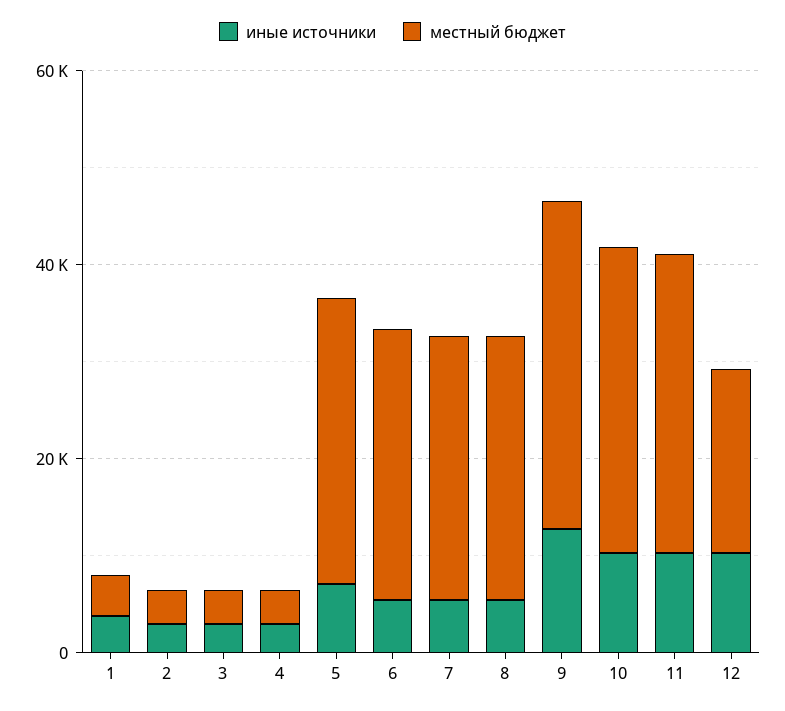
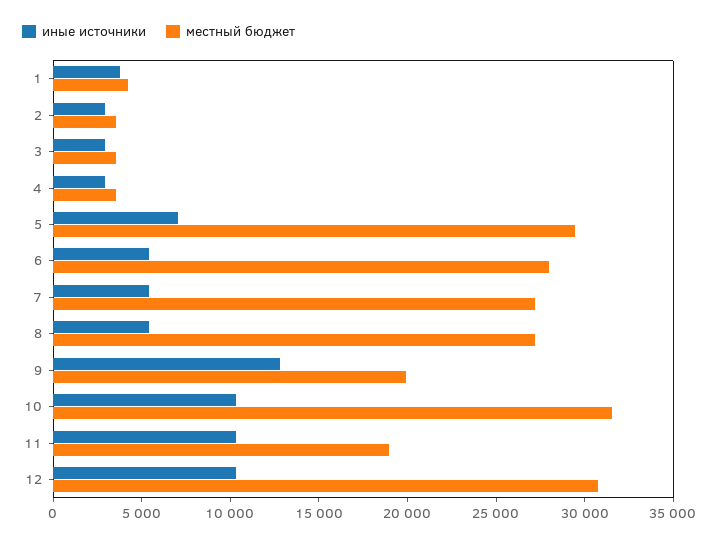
местный бюджет, 9: 35000 -> 20000
местный бюджет, 11: 30000 -> 19000
местный бюджет, 12: 20000 -> 31000

